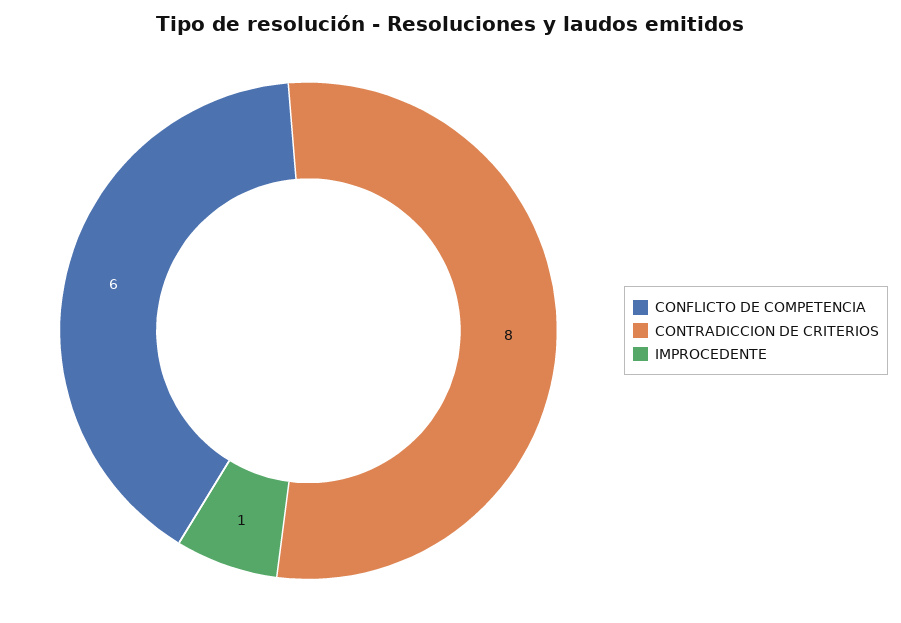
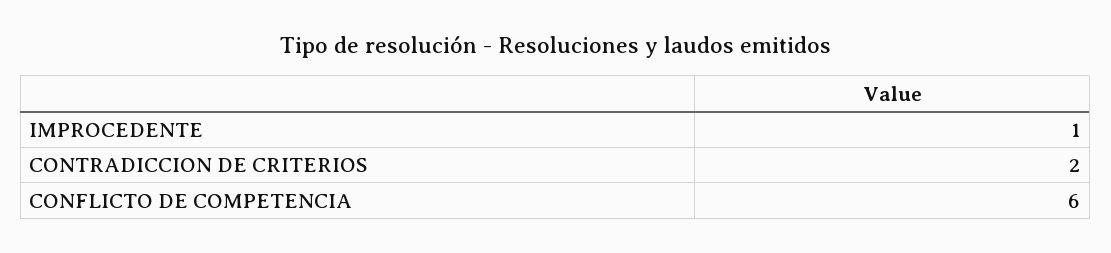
CONTRADICCION DE CRITERIOS: 8 -> 2

